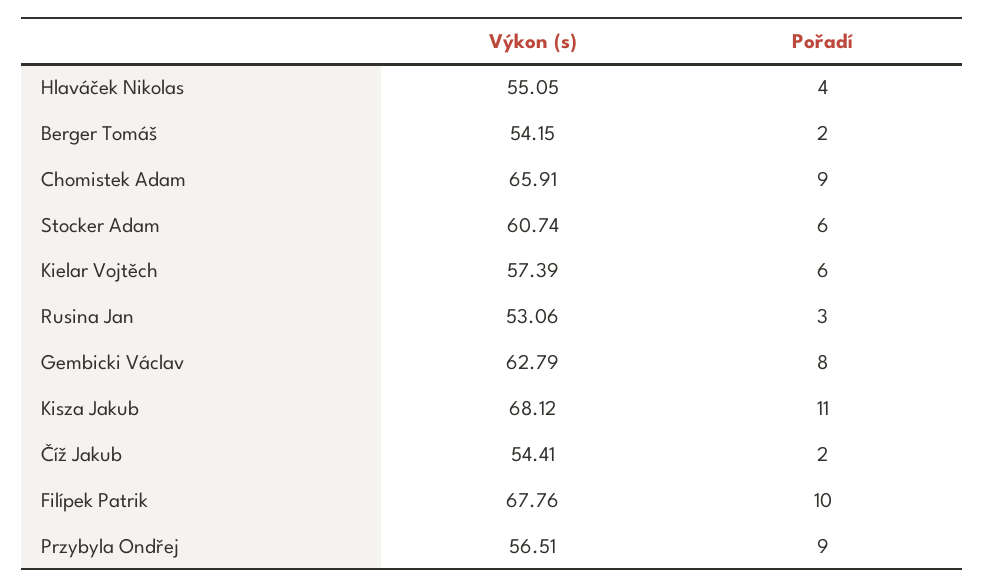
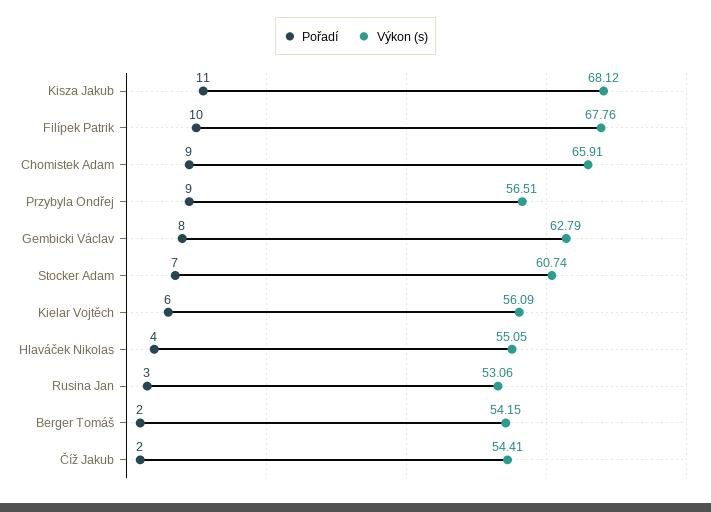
Pořadí, Stocker Adam: 6 -> 7
Výkon (s), Kielar Vojtěch: 57.39 -> 56.09

